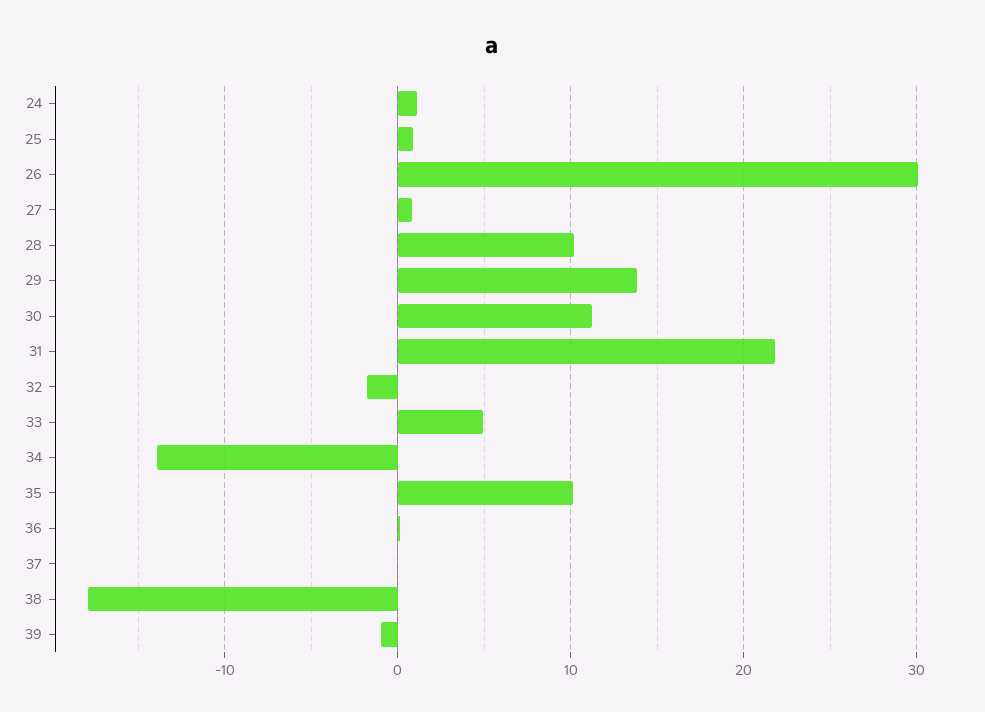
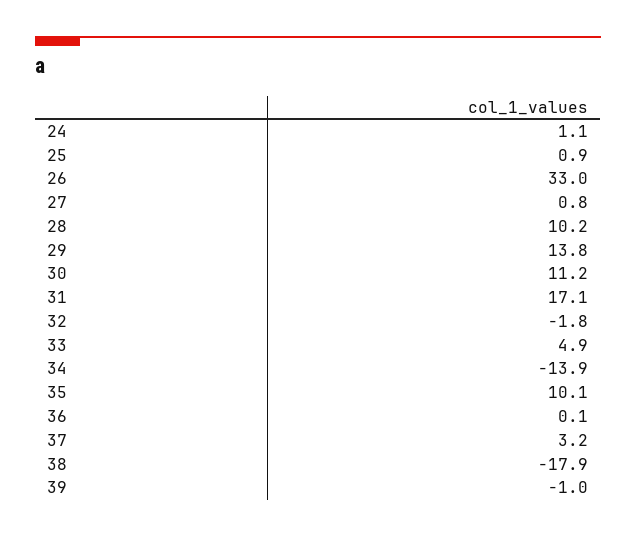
26: 30 -> 33
31: 22 -> 17.1
37: 0 -> 3.2

